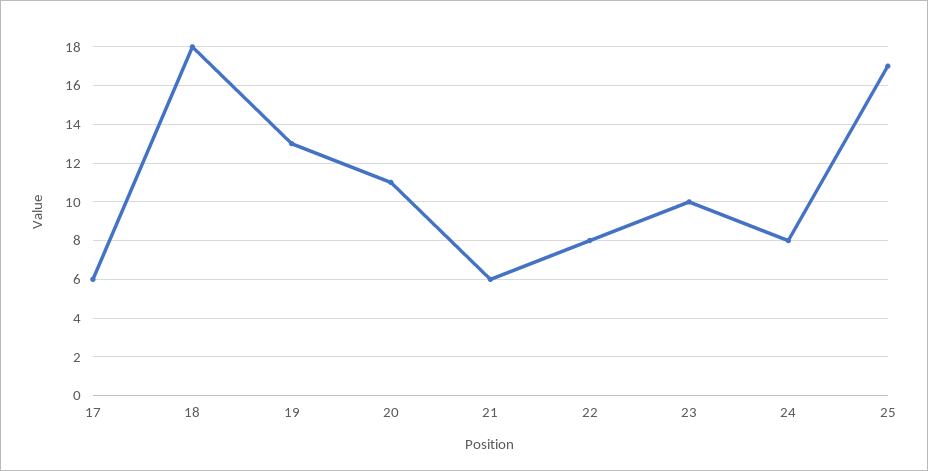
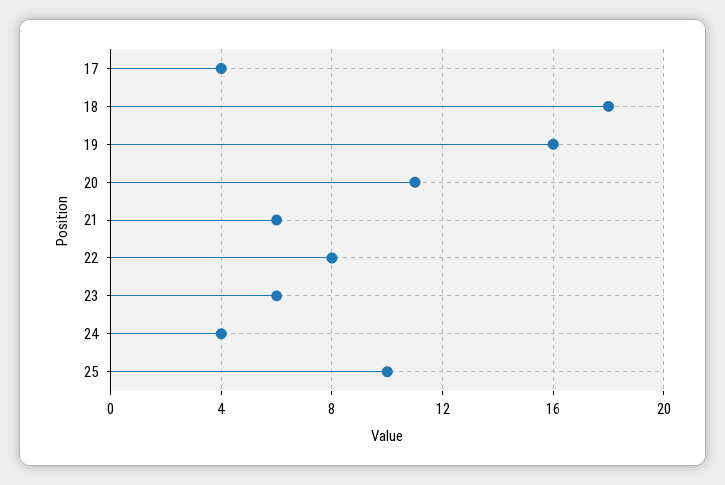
17: 6 -> 4
19: 13 -> 16
23: 10 -> 6
24: 8 -> 4
25: 17 -> 10

